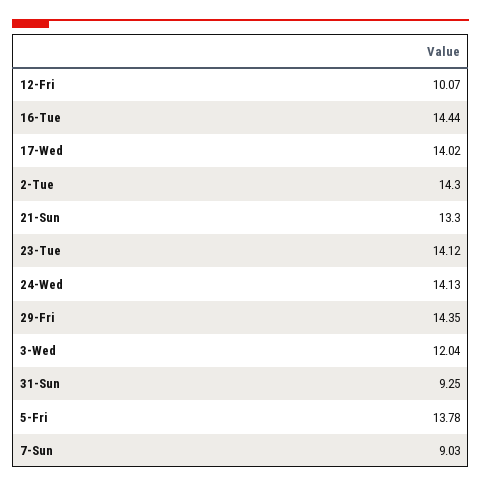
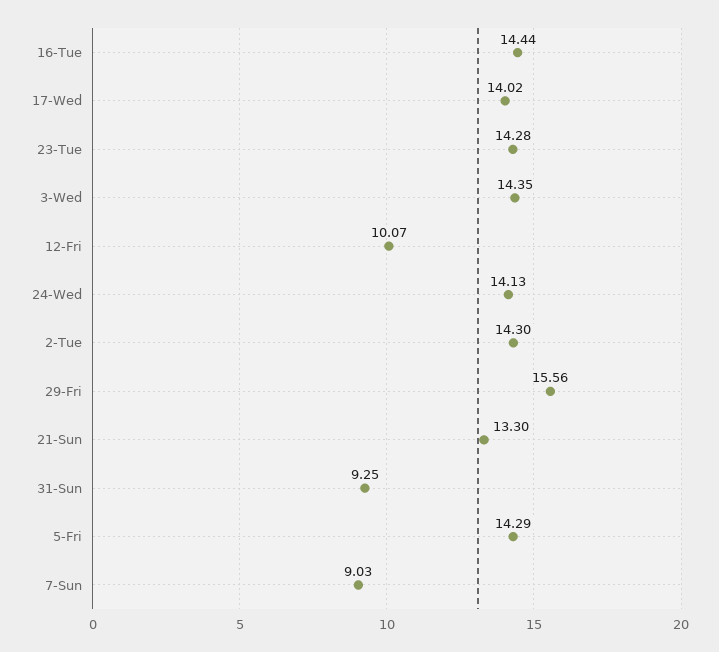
23-Tue: 14.12 -> 14.28
29-Fri: 14.35 -> 15.56
3-Wed: 12.04 -> 14.35
5-Fri: 13.78 -> 14.29

